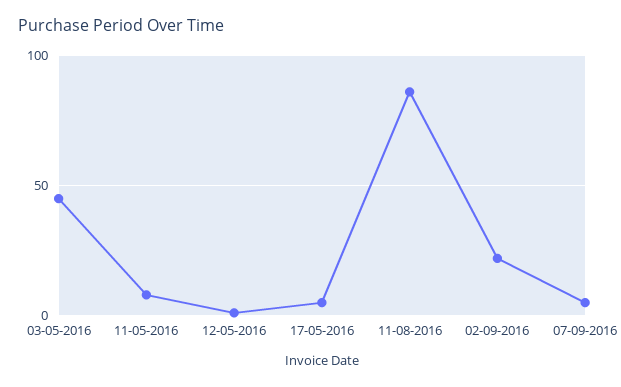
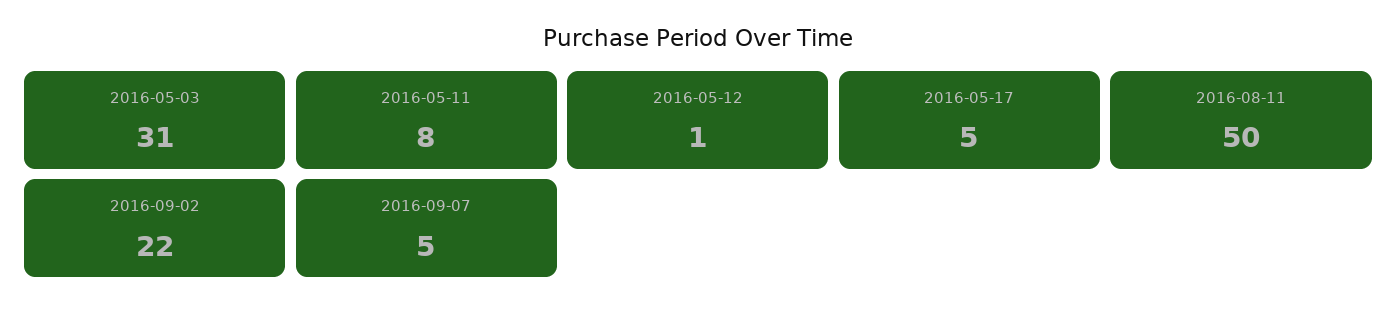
03-05-2016: 45 -> 31
11-08-2016: 85 -> 50

